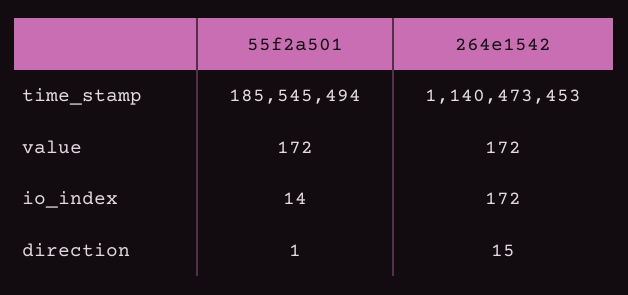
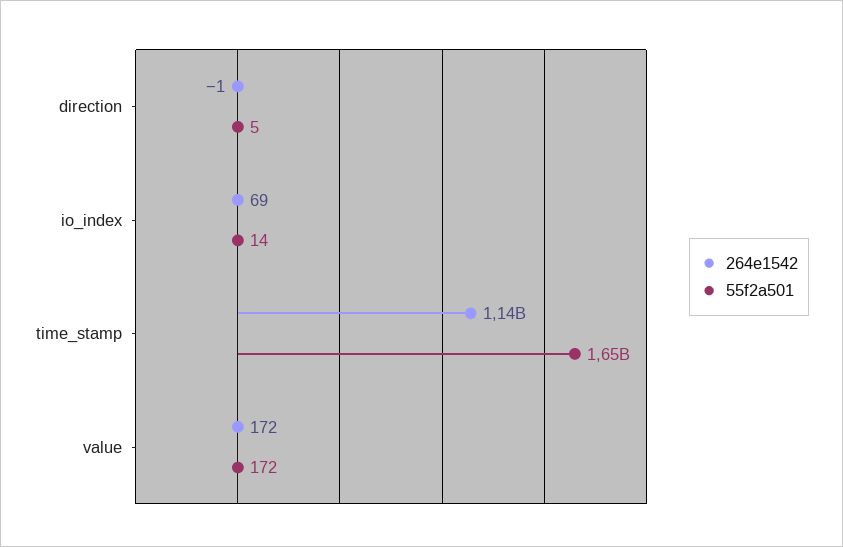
55f2a501, time_stamp: 185545494 -> 1650000000
264e1542, io_index: 172 -> 69
55f2a501, direction: 1 -> 5
264e1542, direction: 15 -> -1

